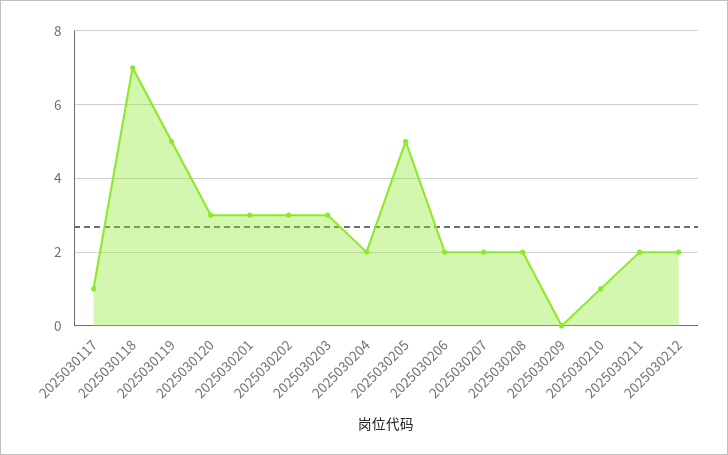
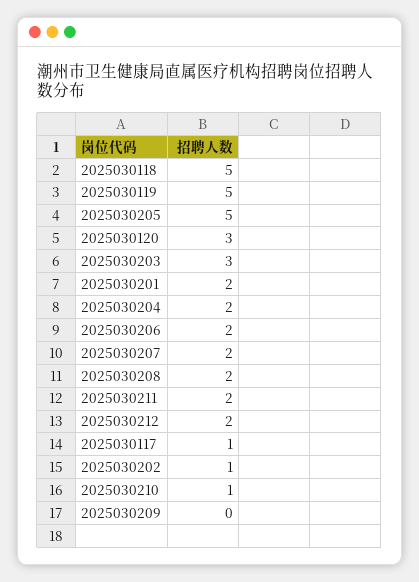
2025030118: 7 -> 5
2025030201: 3 -> 2
2025030202: 3 -> 1

